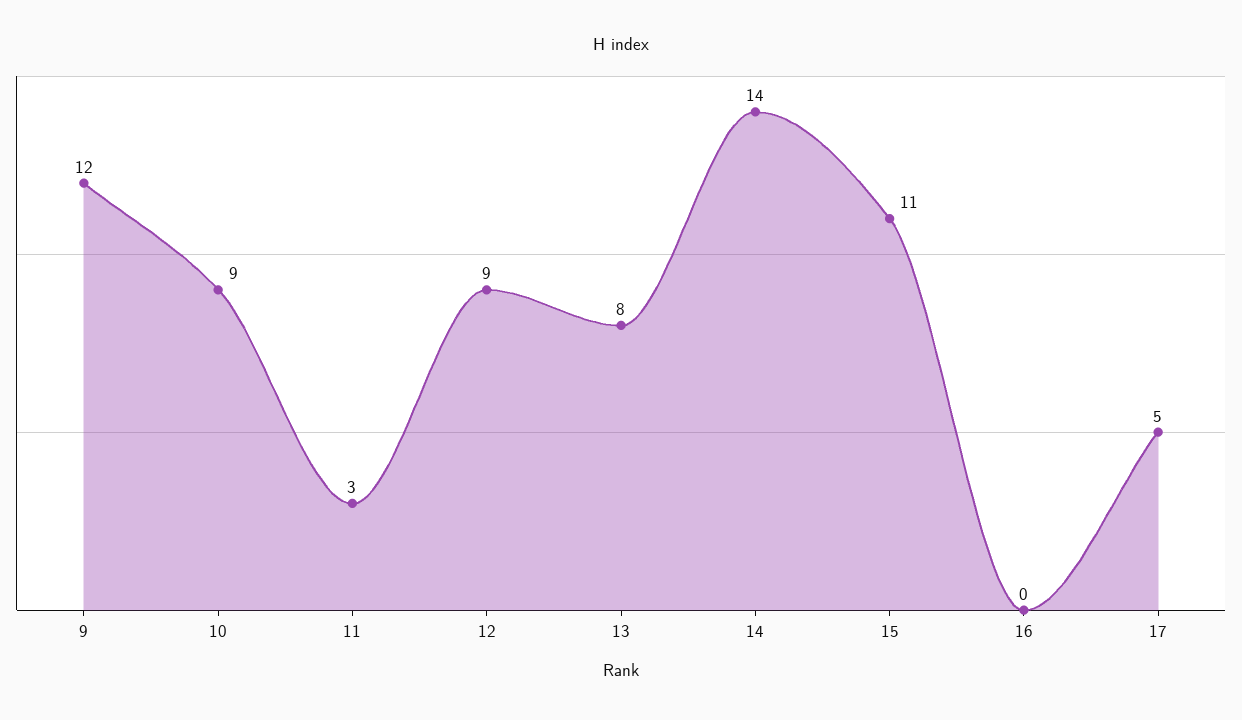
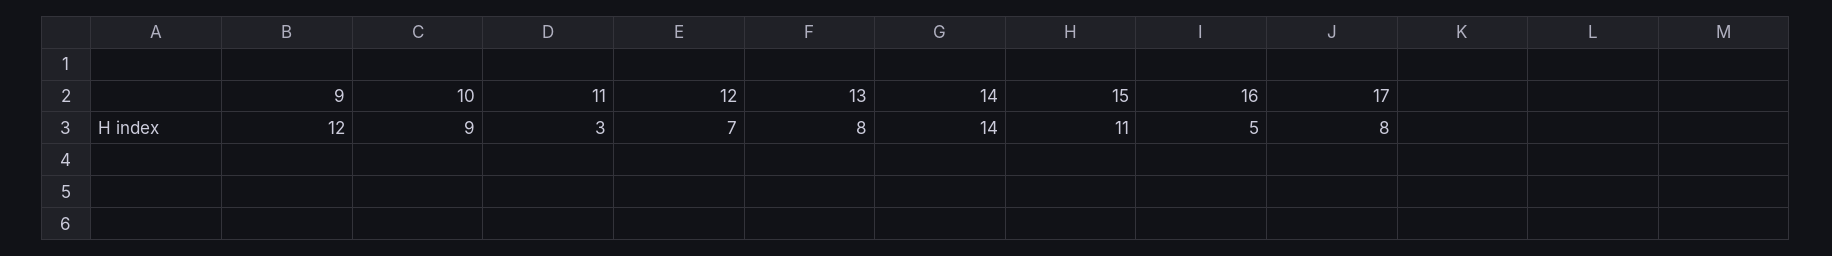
12: 9 -> 7
16: 0 -> 5
17: 5 -> 8

